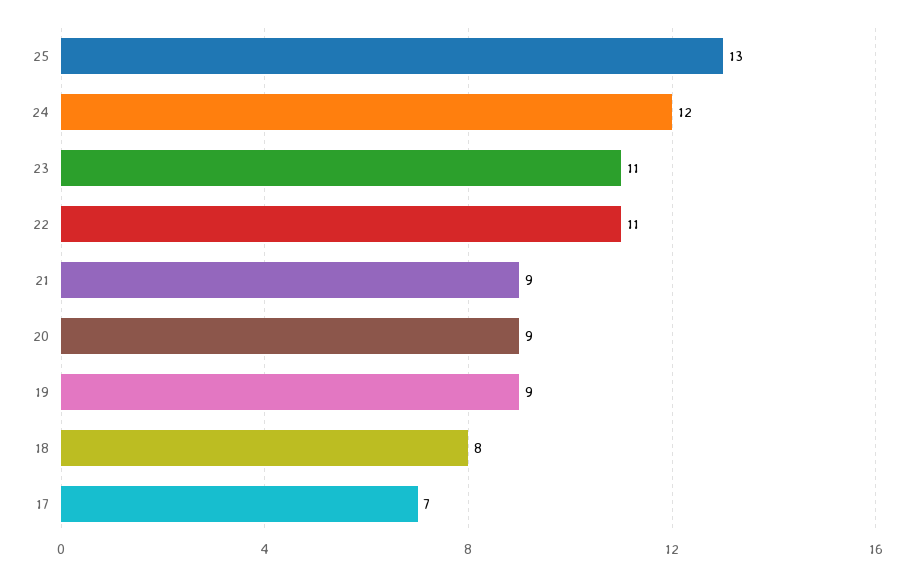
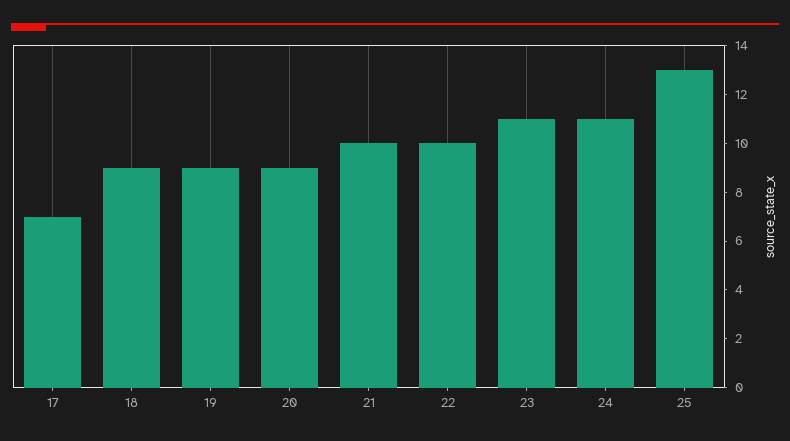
24: 12 -> 11
22: 11 -> 10
21: 9 -> 10
18: 8 -> 9

